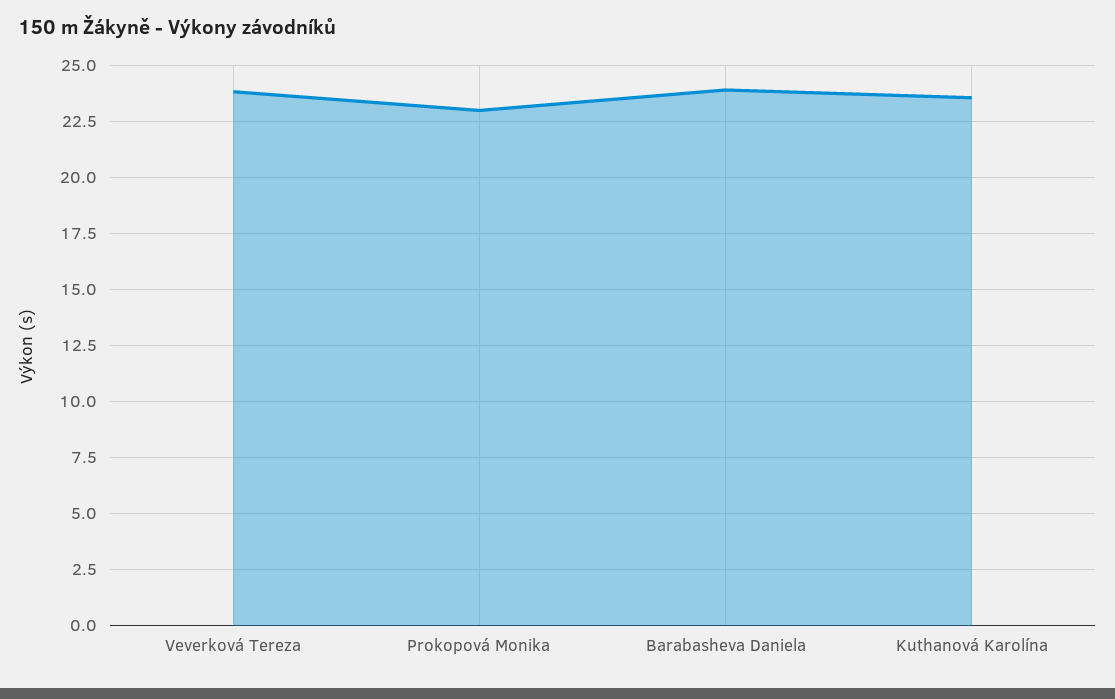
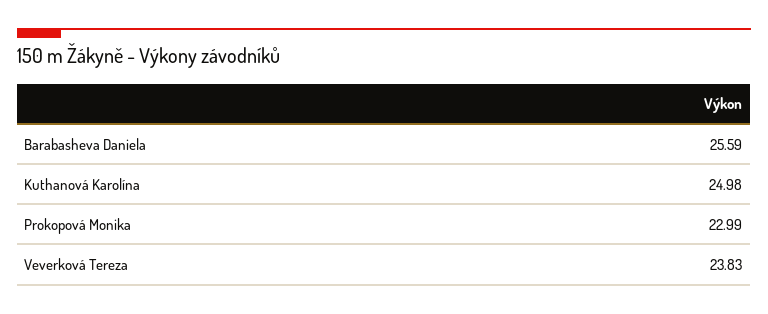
Barabasheva Daniela: 24 -> 25.59
Kuthanová Karolína: 23.5 -> 24.98

